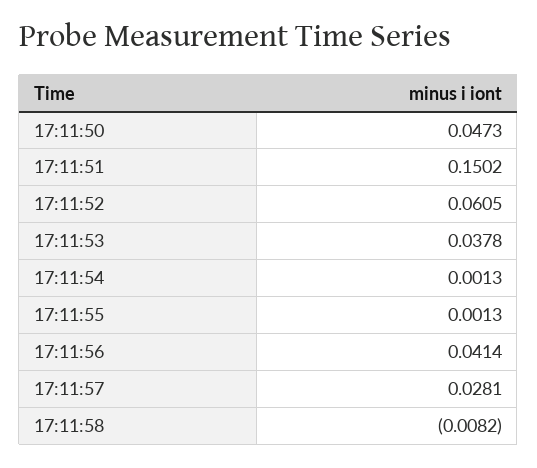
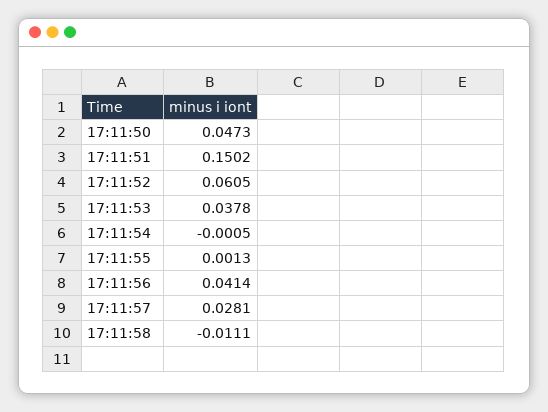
17:11:54: 0.0013 -> -0.0005
17:11:58: -0.0082 -> -0.0111

